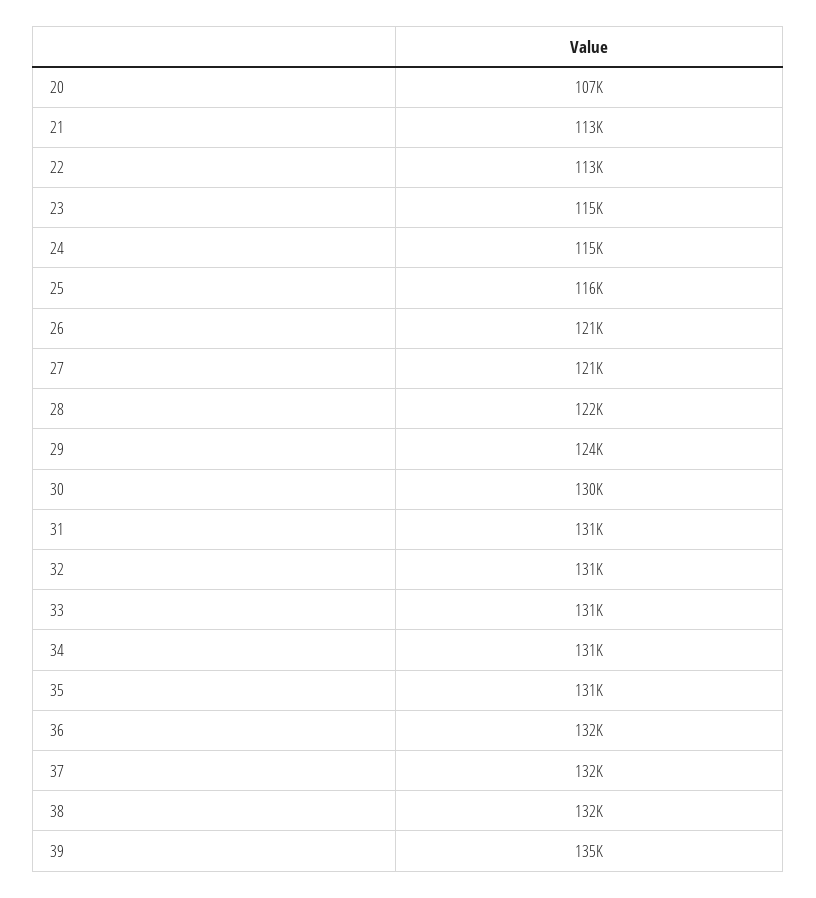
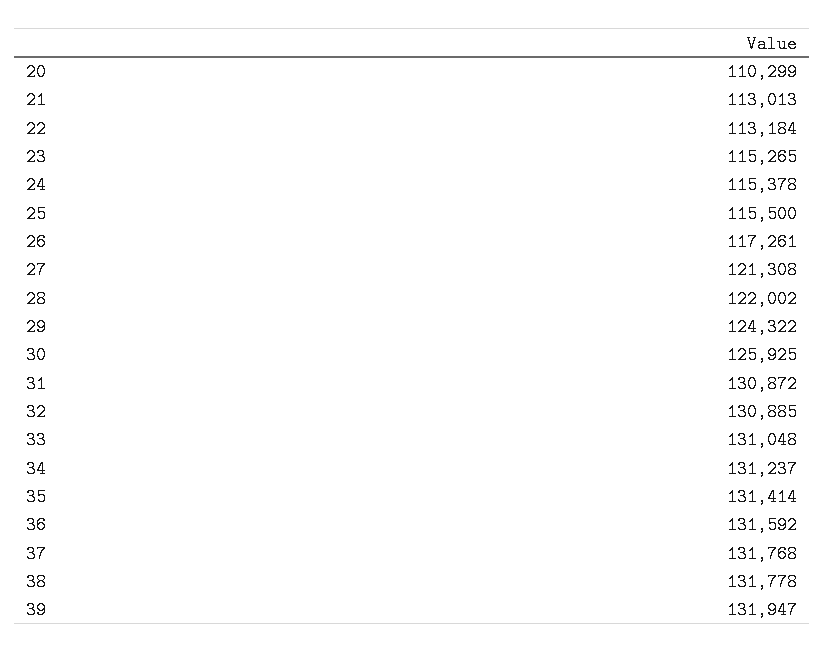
20: 107000 -> 110299
26: 121000 -> 117261
30: 130000 -> 125925
39: 135000 -> 131947

